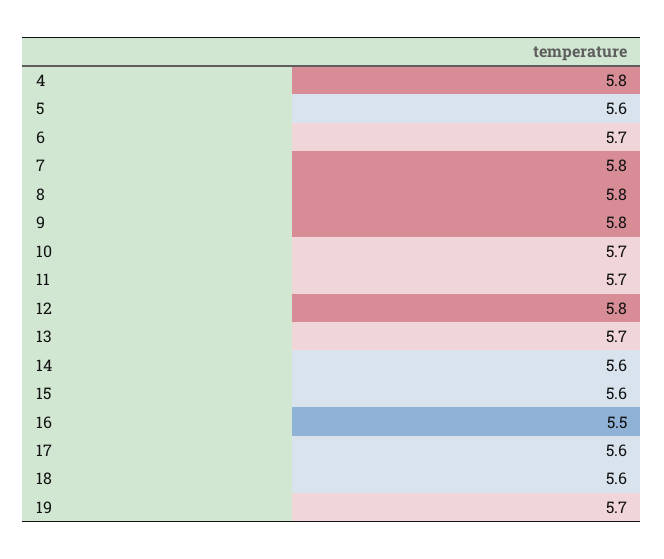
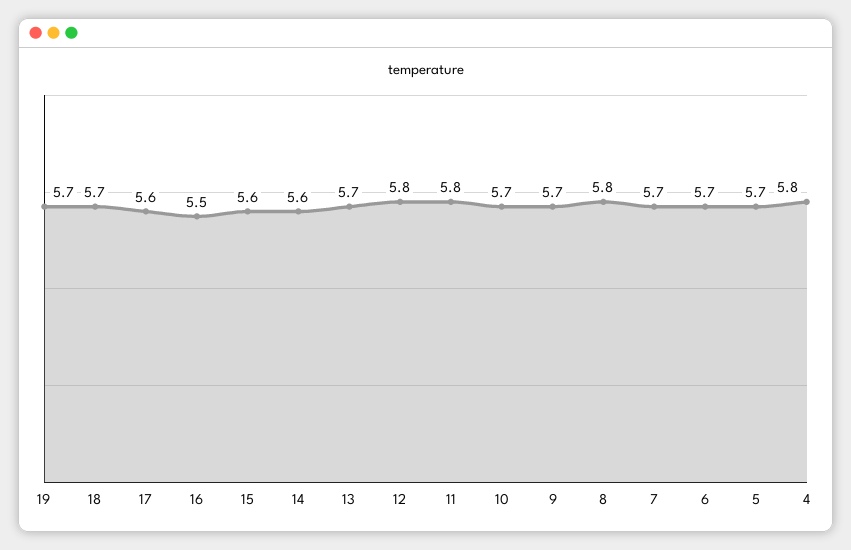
5: 5.6 -> 5.7
7: 5.8 -> 5.7
9: 5.8 -> 5.7
11: 5.7 -> 5.8
18: 5.6 -> 5.7

